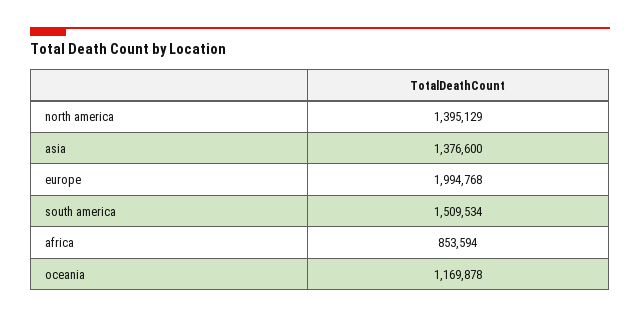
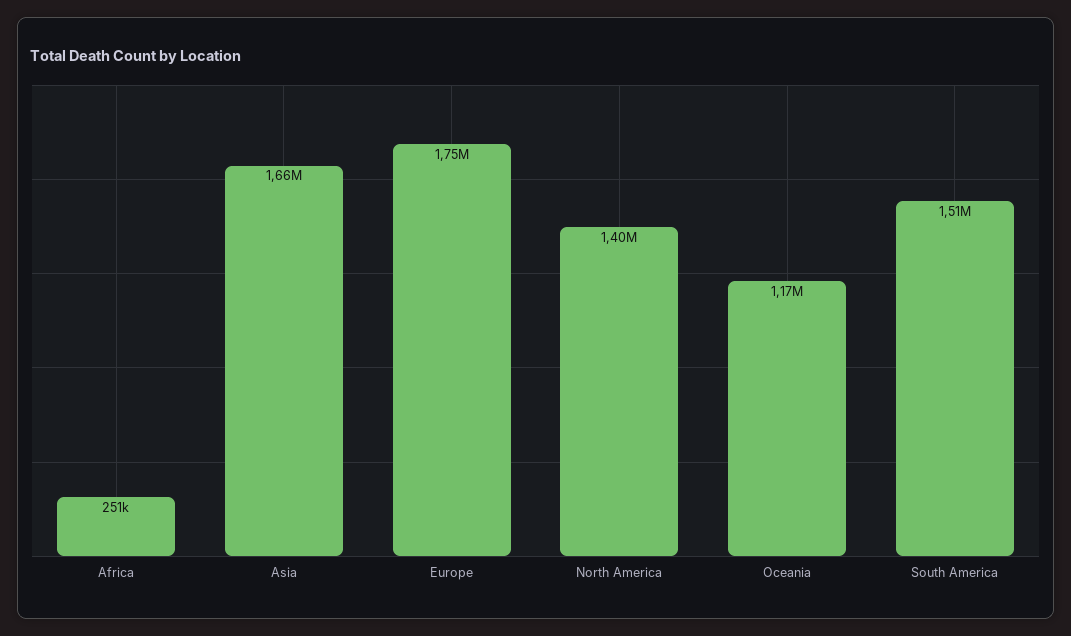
asia: 1376600 -> 1660000
europe: 1994768 -> 1750000
africa: 853594 -> 251000

